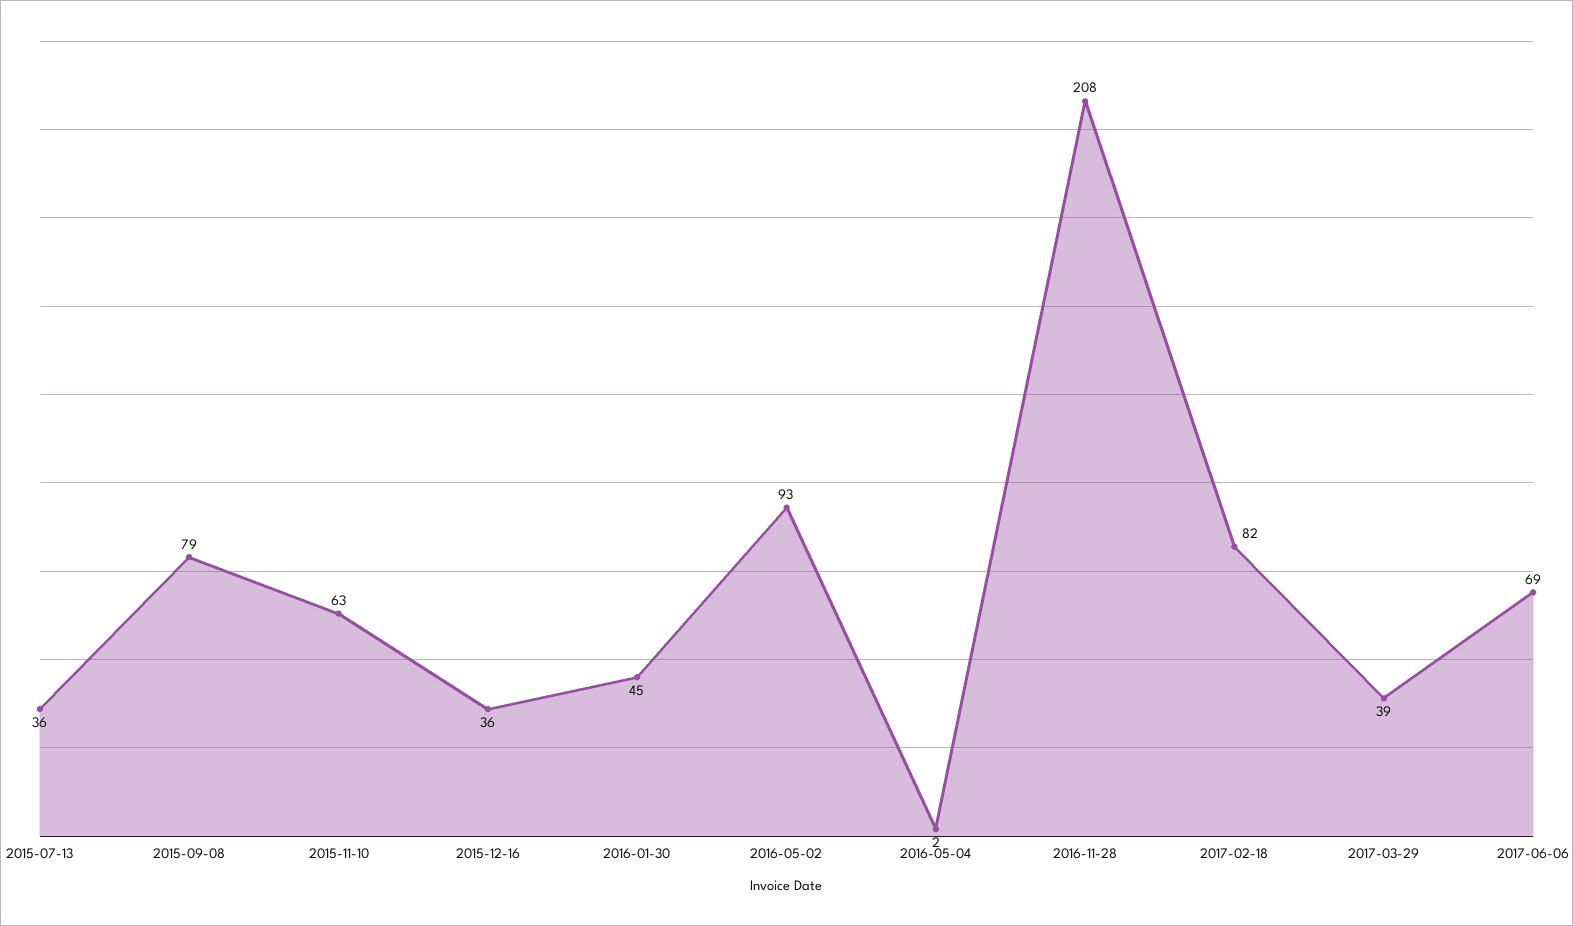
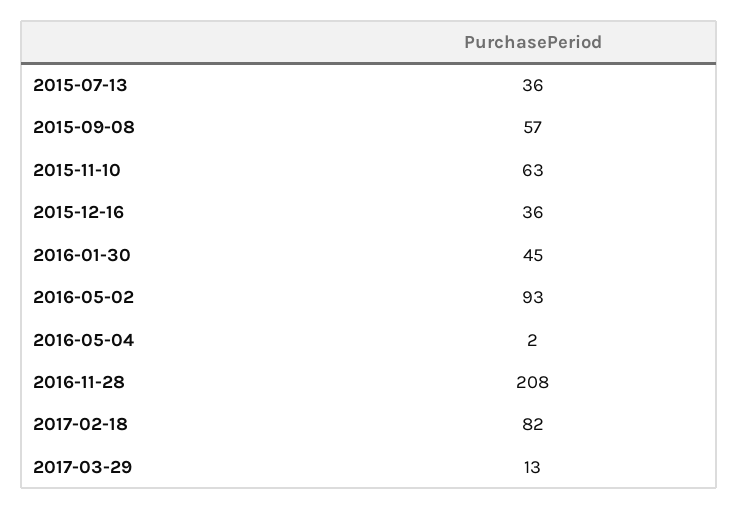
2015-09-08: 79 -> 57
2017-03-29: 39 -> 13
2017-06-06: 69 -> none

